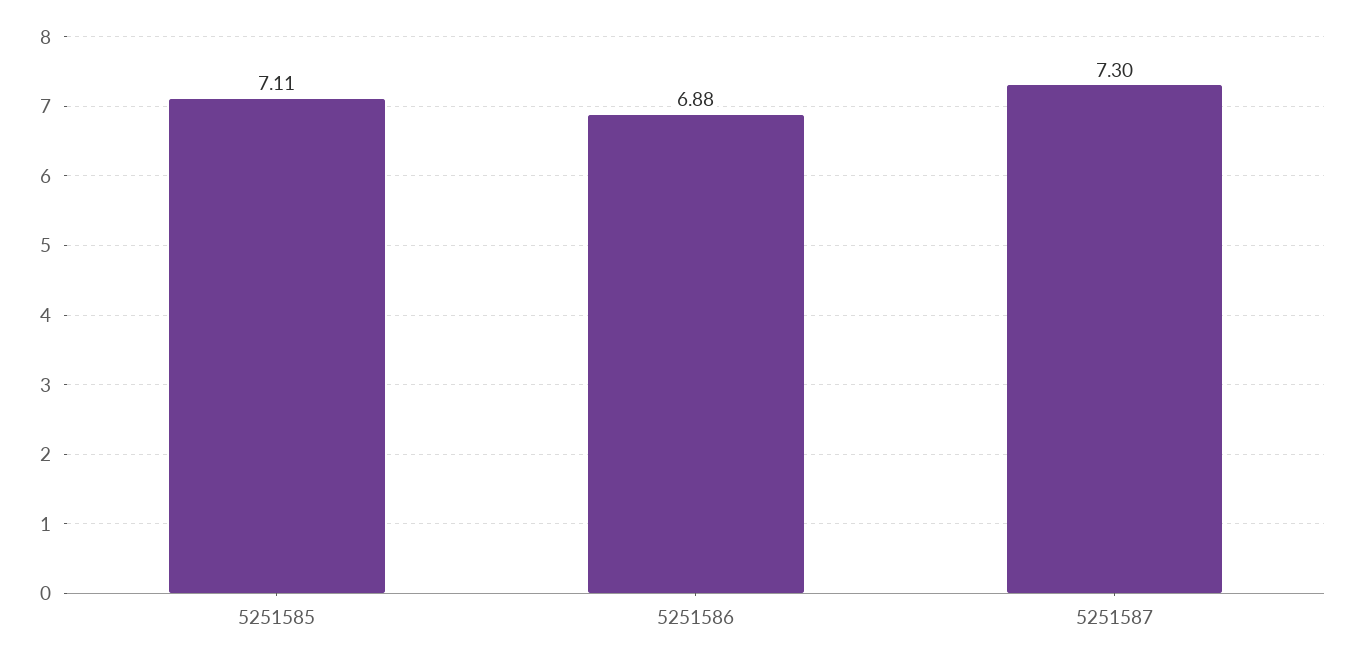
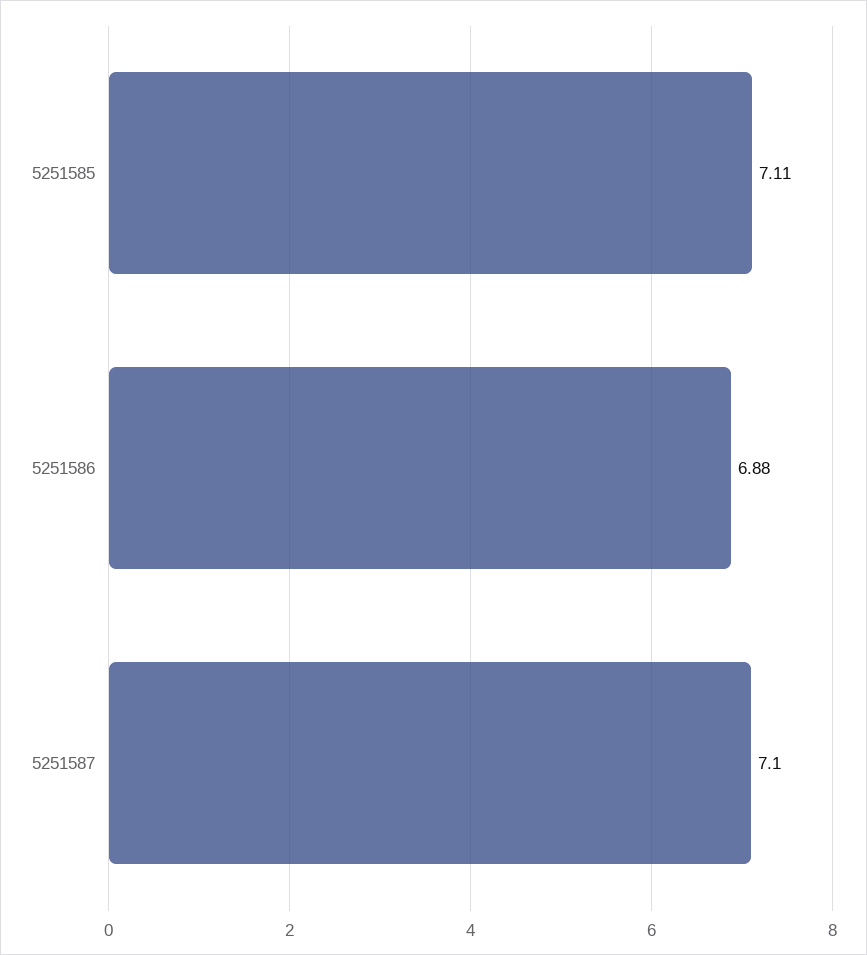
5251587: 7.3 -> 7.1

